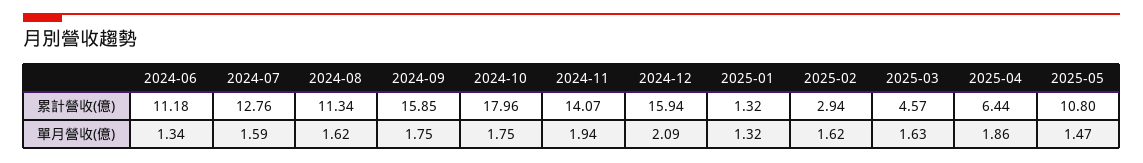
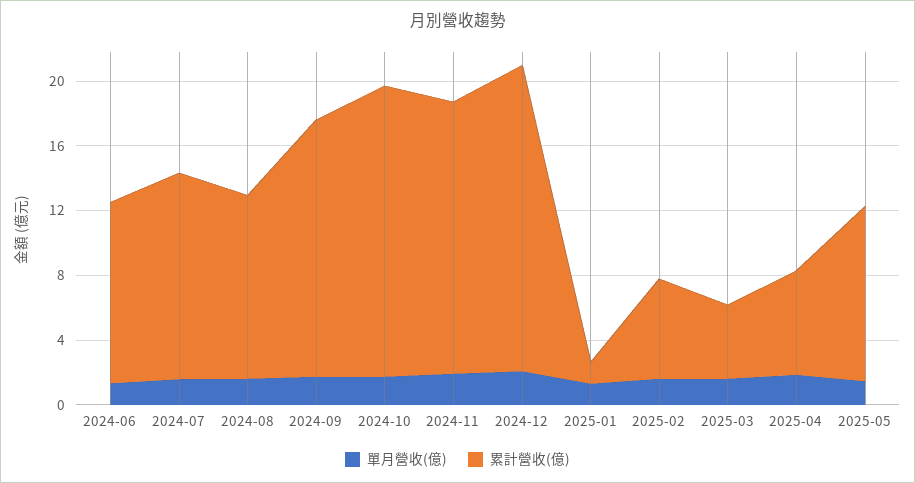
累計營收(億), 2024-11: 14.07 -> 17
累計營收(億), 2024-12: 15.94 -> 19
累計營收(億), 2025-02: 2.94 -> 6

